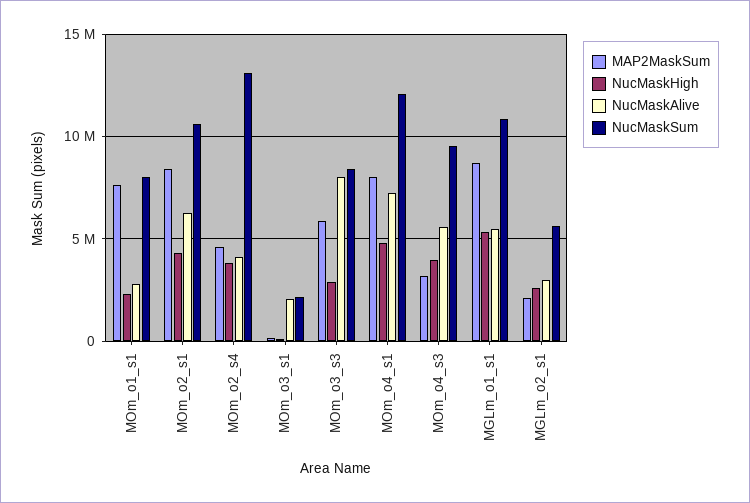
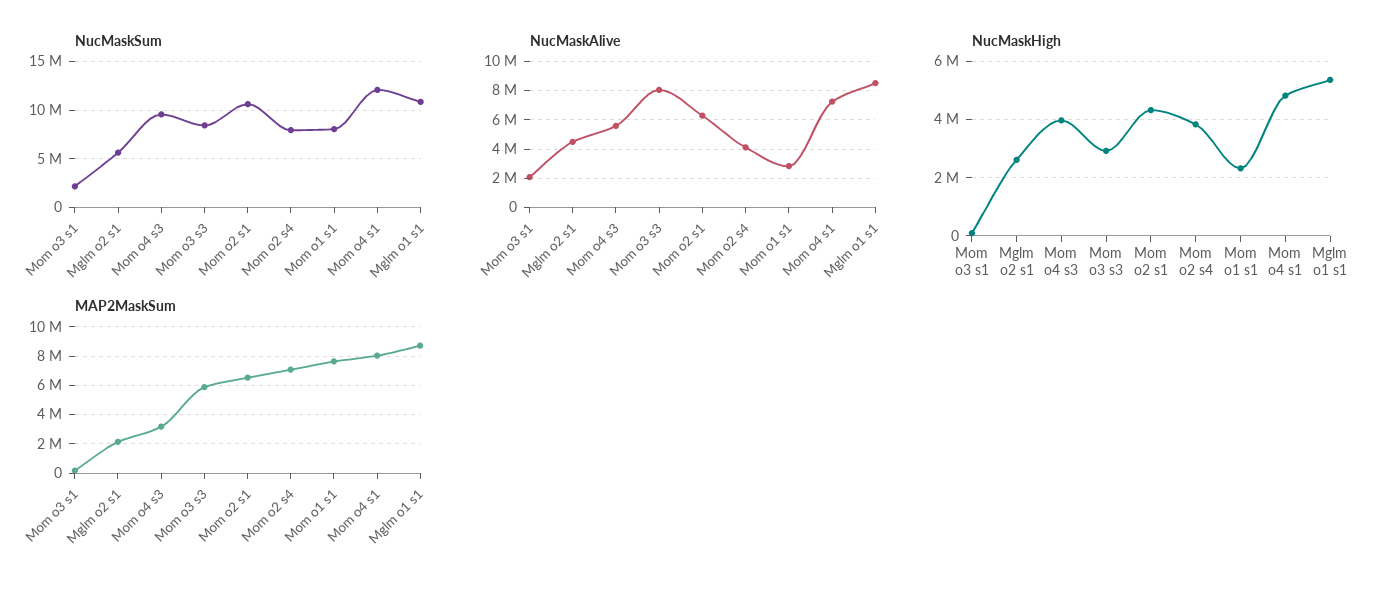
MAP2MaskSum, MOm_o2_s1: 8500000 -> 6500000
MAP2MaskSum, MOm_o2_s4: 4500000 -> 7000000
NucMaskSum, MOm_o2_s4: 13000000 -> 8000000
NucMaskAlive, MGLm_o1_s1: 5500000 -> 8500000
NucMaskAlive, MGLm_o2_s1: 3000000 -> 4500000

